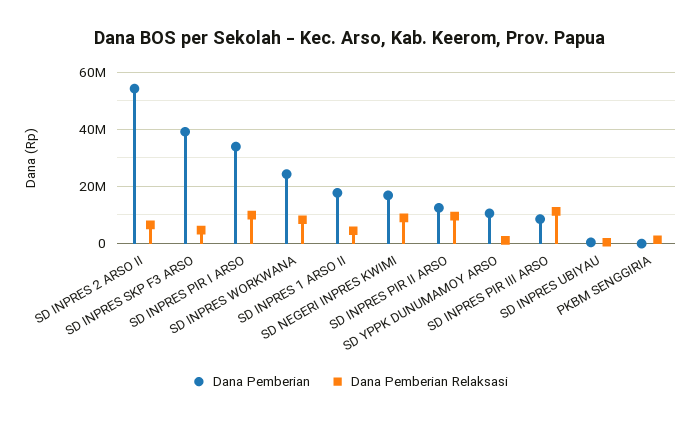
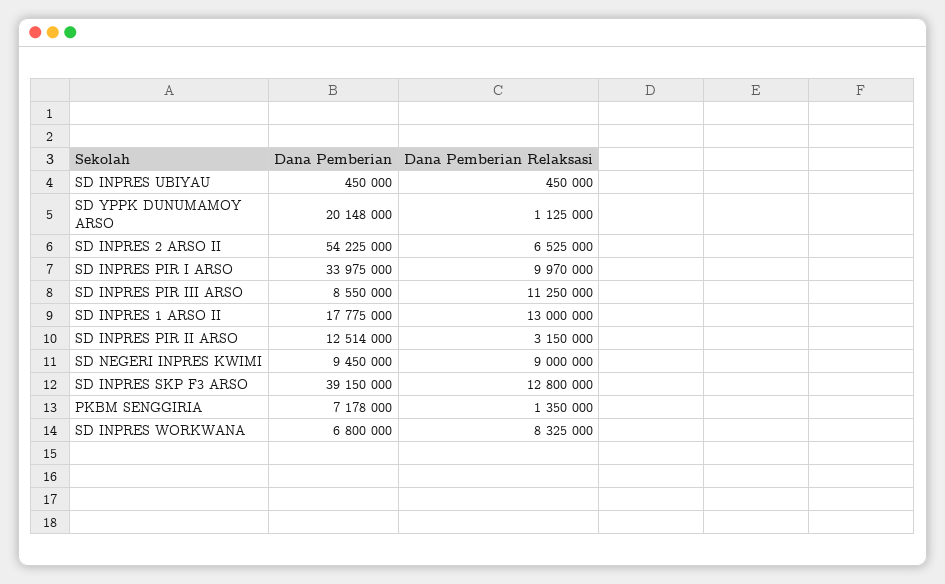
Dana Pemberian Relaksasi, SD INPRES SKP F3 ARSO: 5000000 -> 12800000
Dana Pemberian, SD INPRES WORKWANA: 25000000 -> 6800000
Dana Pemberian Relaksasi, SD INPRES 1 ARSO II: 5000000 -> 13000000
Dana Pemberian, SD NEGERI INPRES KWIMI: 17500000 -> 9450000
Dana Pemberian Relaksasi, SD INPRES PIR II ARSO: 10000000 -> 3150000
Dana Pemberian, SD YPPK DUNUMAMOY ARSO: 10000000 -> 20148000
Dana Pemberian, PKBM SENGGIRIA: 0 -> 7178000

